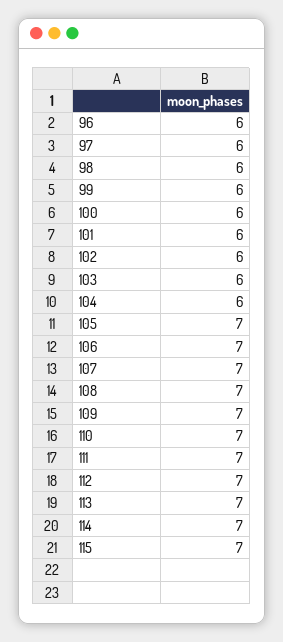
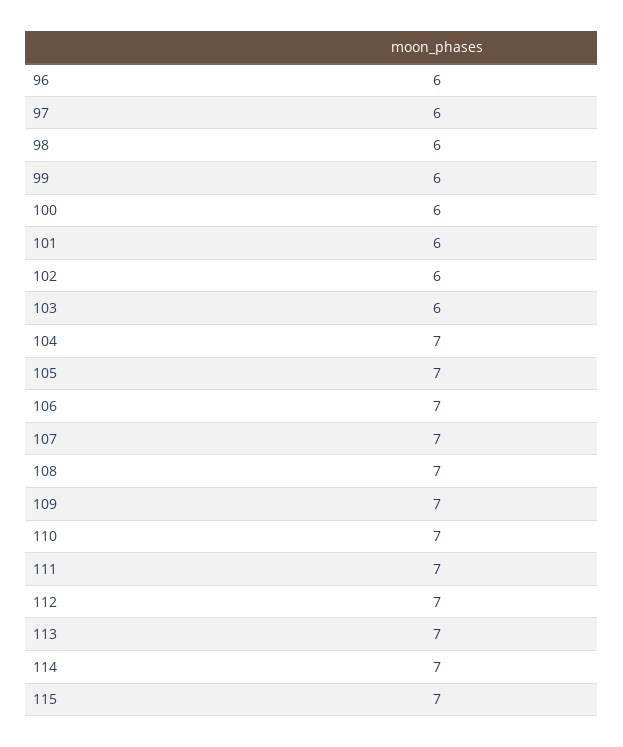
104: 6 -> 7

